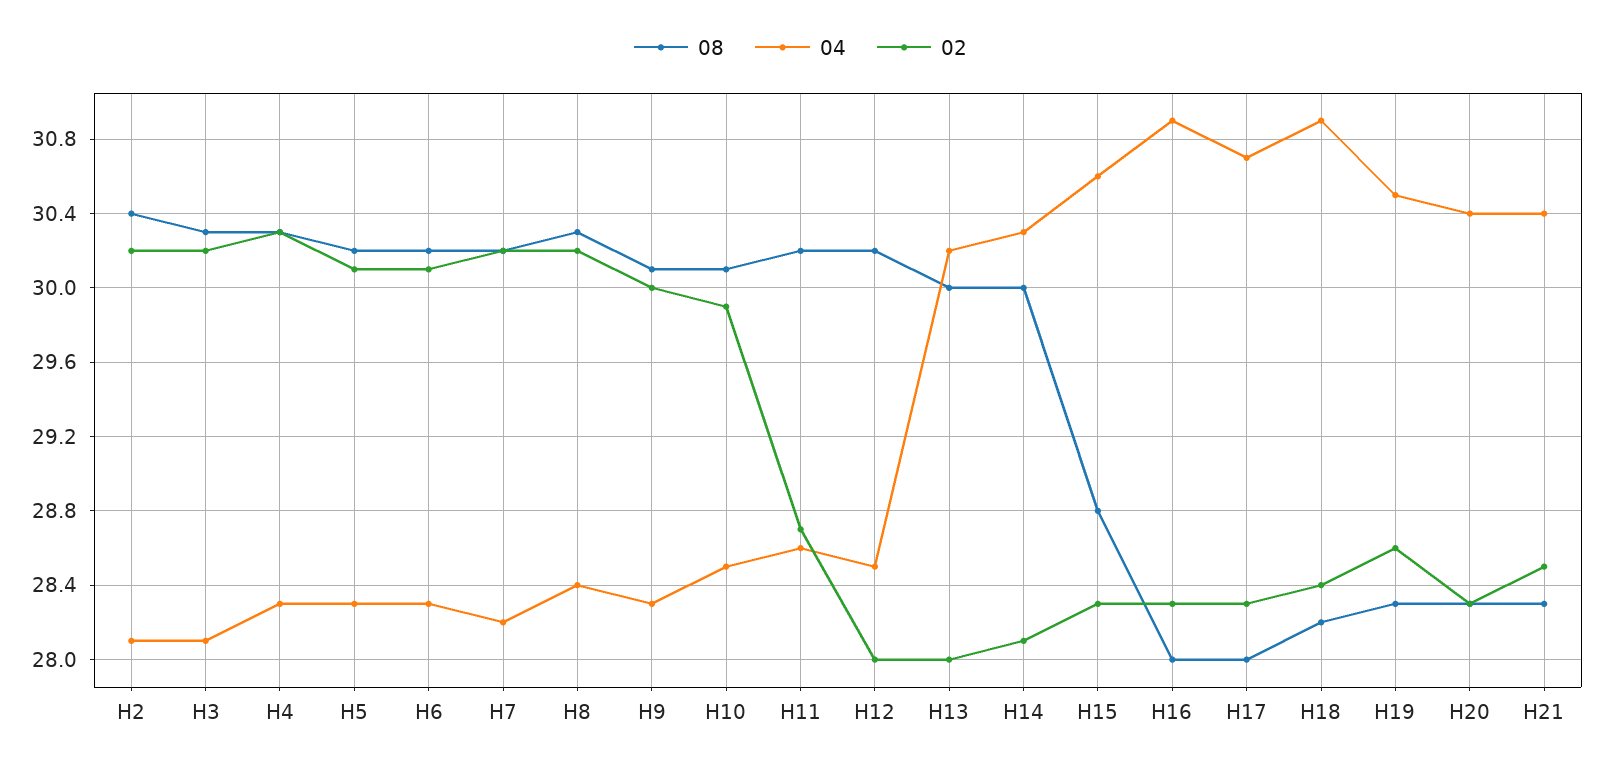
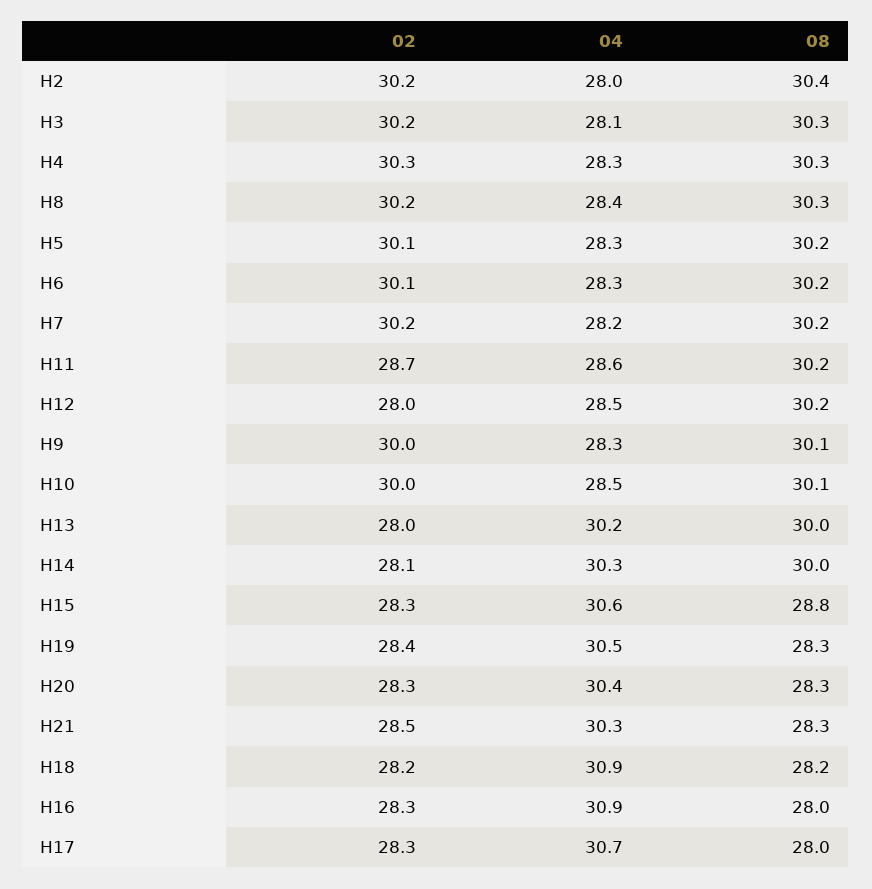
04, H2: 28.1 -> 28
02, H10: 29.9 -> 30
02, H18: 28.4 -> 28.2
02, H19: 28.6 -> 28.4
04, H21: 30.4 -> 30.3

